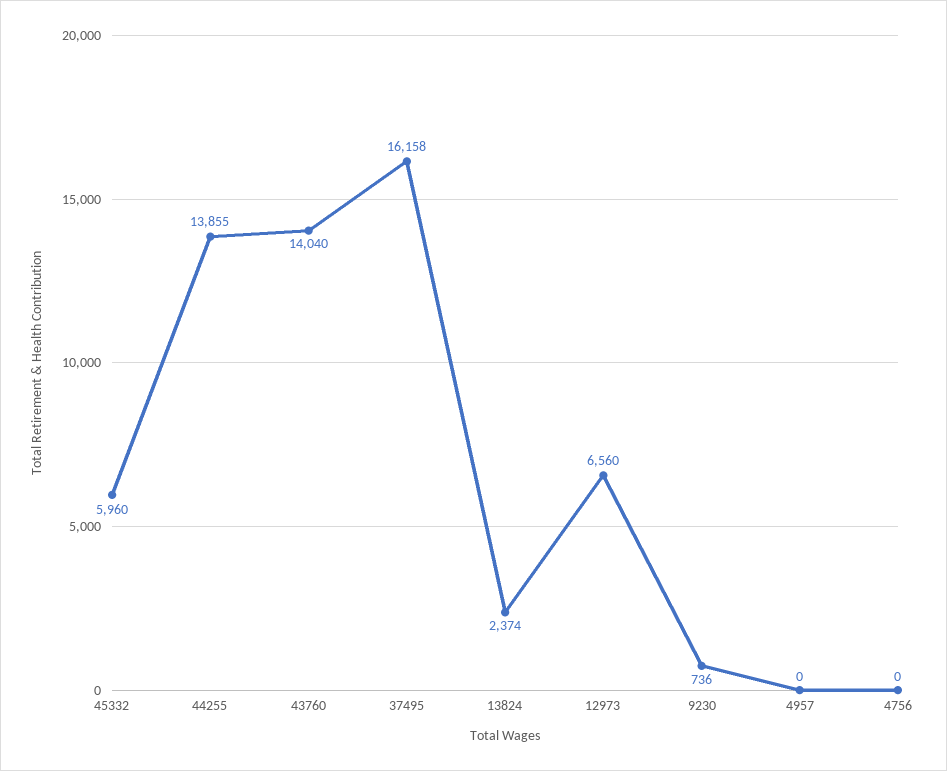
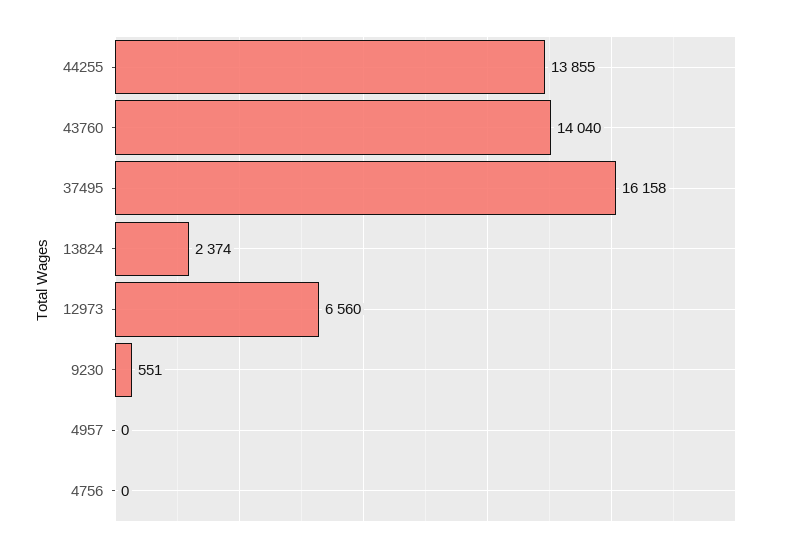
45332: 5960 -> none
9230: 736 -> 551

